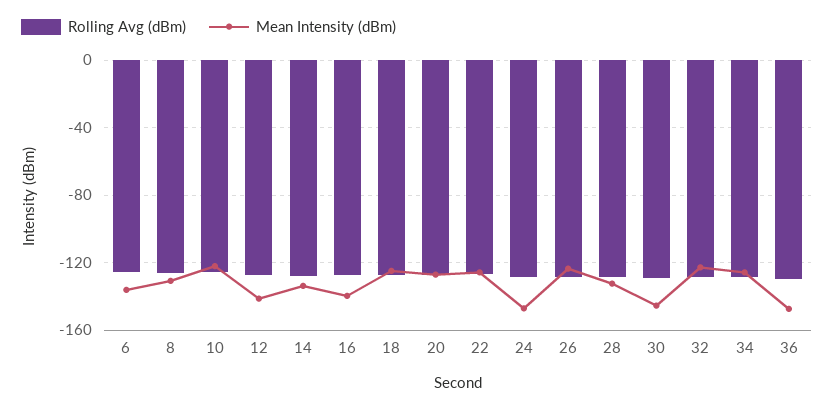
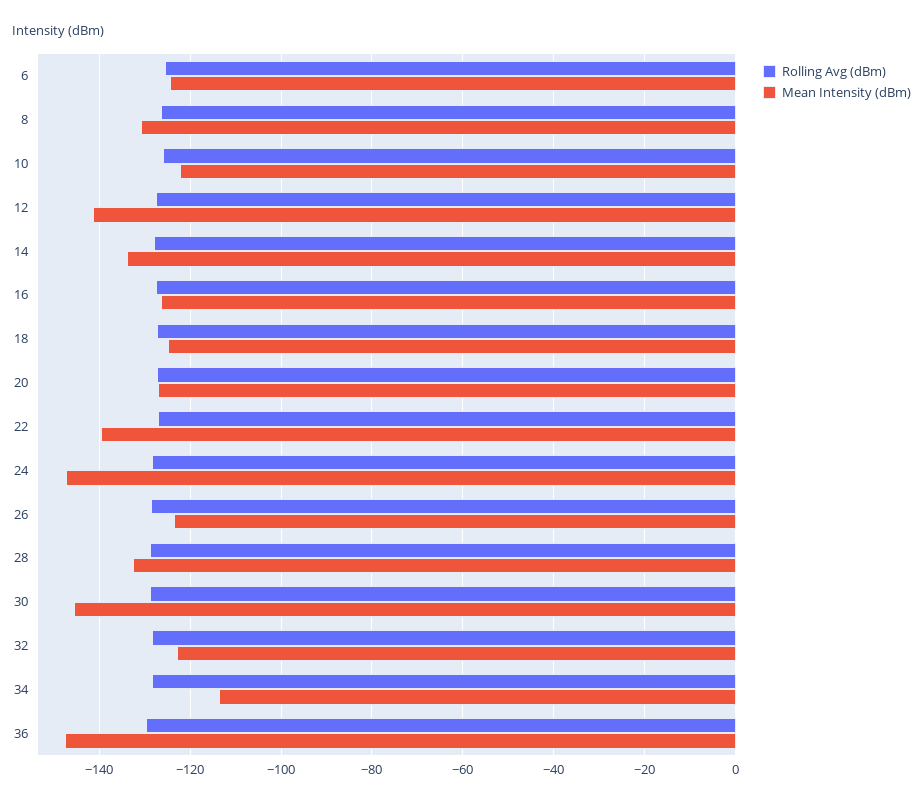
Mean Intensity (dBm), 6: -135 -> -124
Mean Intensity (dBm), 16: -140 -> -126
Mean Intensity (dBm), 22: -125 -> -140
Mean Intensity (dBm), 34: -125 -> -114

